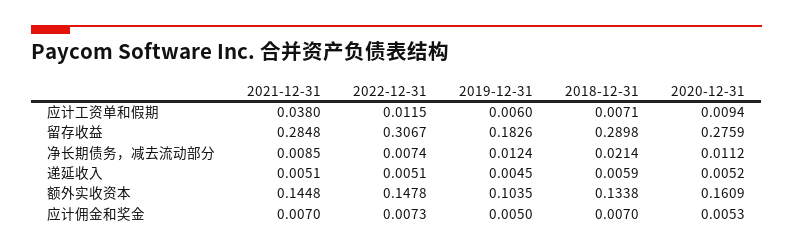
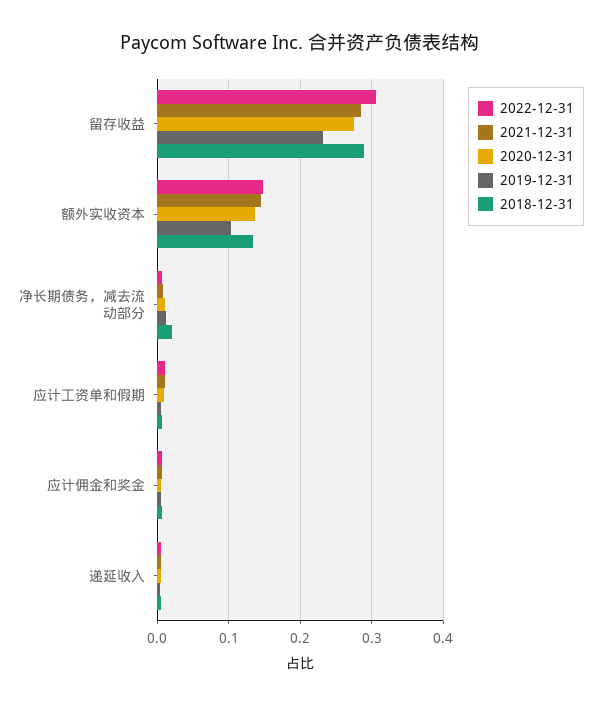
2021-12-31, 应计工资单和假期: 0.038 -> 0.01
2019-12-31, 留存收益: 0.1826 -> 0.23
2020-12-31, 额外实收资本: 0.1609 -> 0.14

